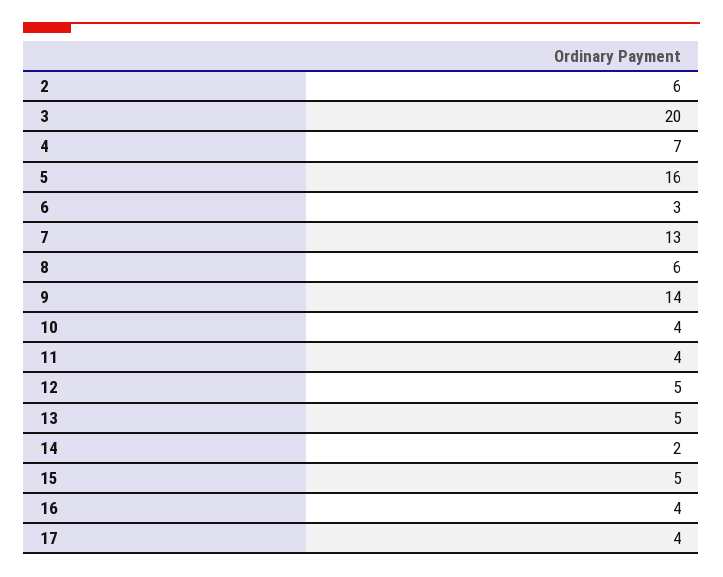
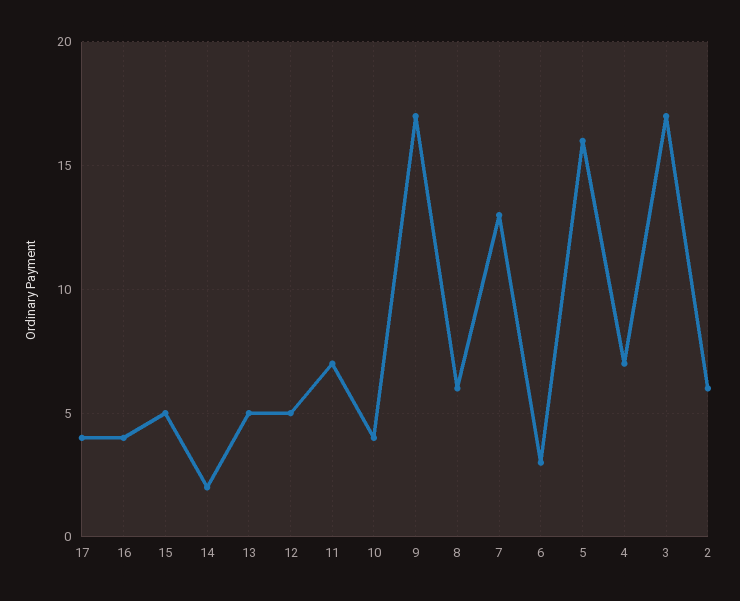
3: 20 -> 17
9: 14 -> 17
11: 4 -> 7

